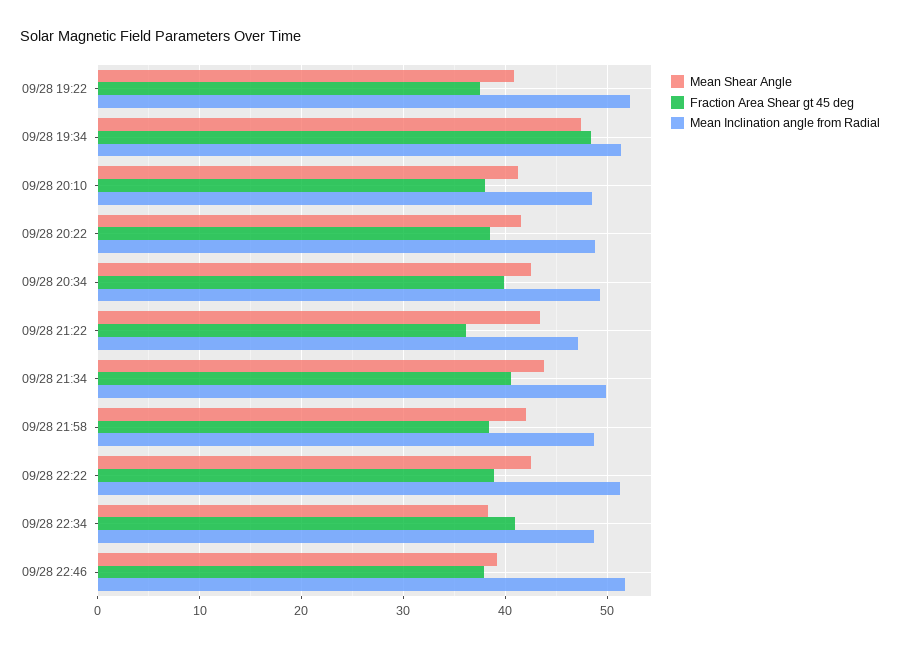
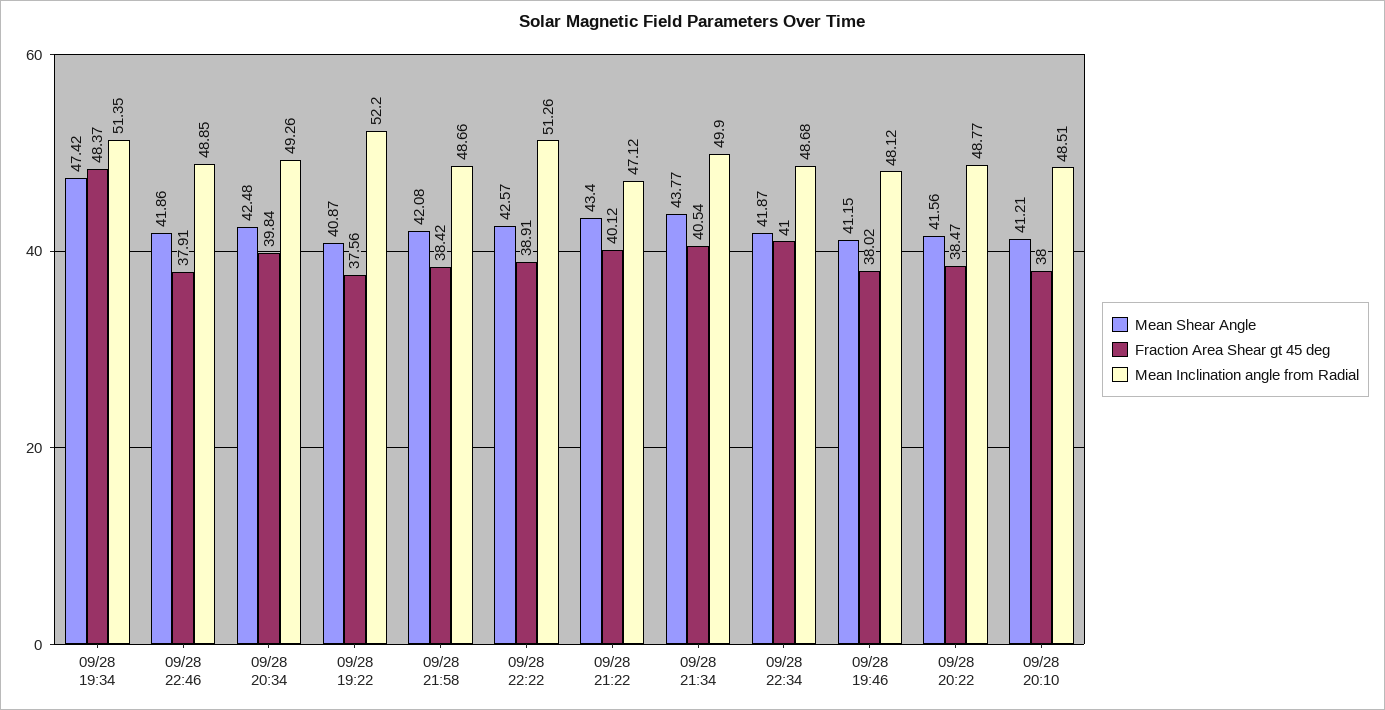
Fraction Area Shear gt 45 deg, 09/28 21:22: 36 -> 40.12
Mean Shear Angle, 09/28 22:34: 38 -> 41.87
Mean Shear Angle, 09/28 22:46: 39 -> 41.86
Mean Inclination angle from Radial, 09/28 22:46: 52 -> 48.85
Mean Shear Angle, 09/28 19:46: none -> 41.15
Fraction Area Shear gt 45 deg, 09/28 19:46: none -> 38.02
Mean Inclination angle from Radial, 09/28 19:46: none -> 48.12

